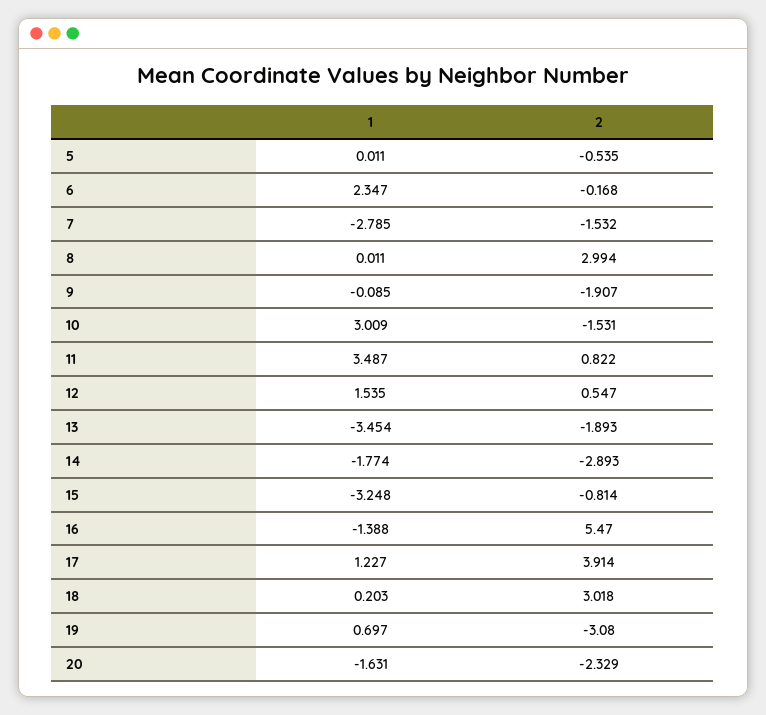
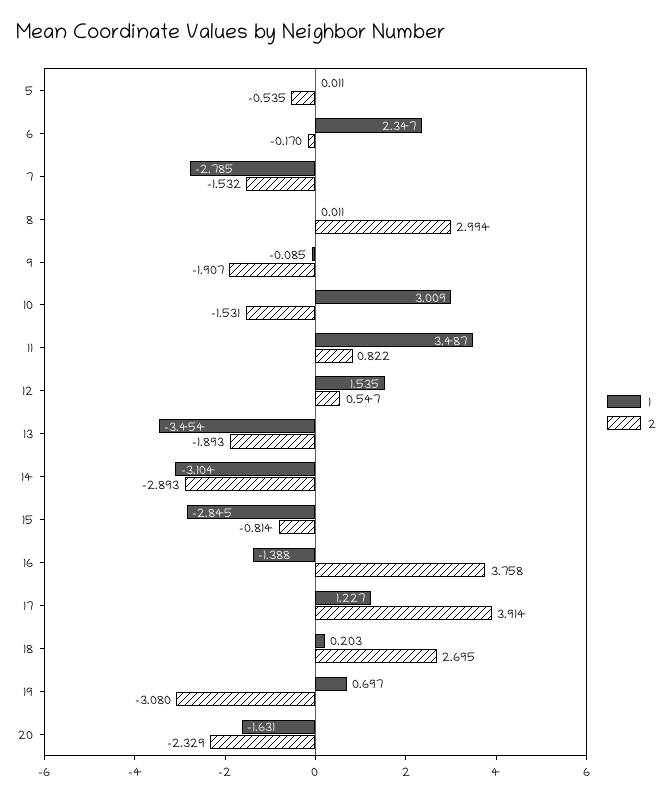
2, 6: -0.168 -> -0.17
1, 14: -1.774 -> -3.104
1, 15: -3.248 -> -2.845
2, 16: 5.47 -> 3.758
2, 18: 3.018 -> 2.695

